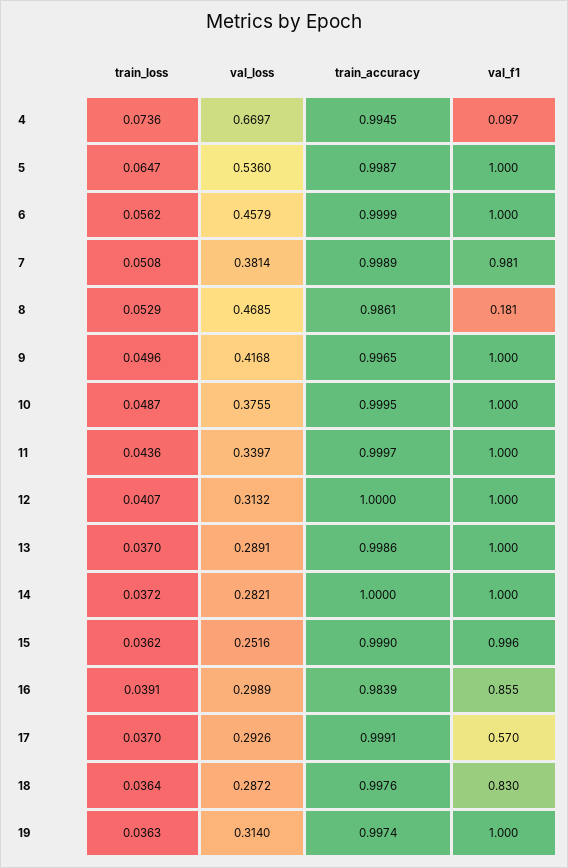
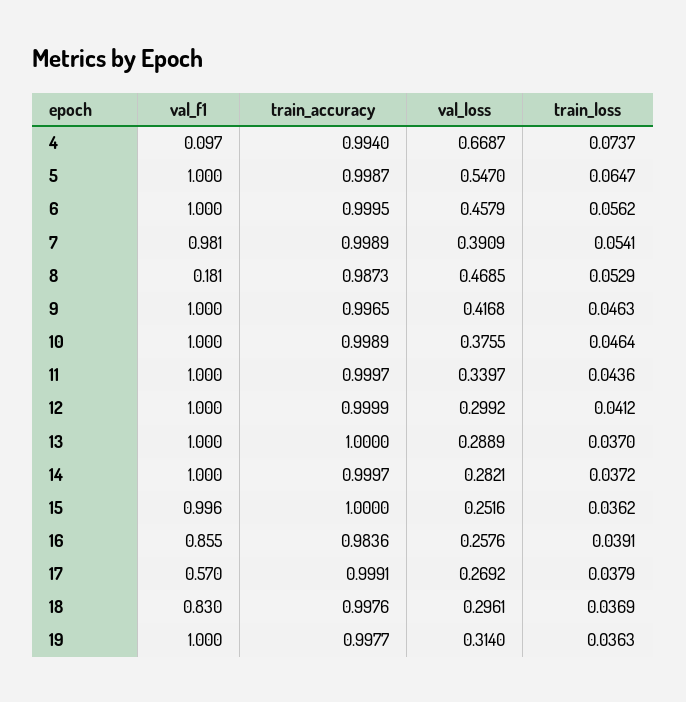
train_loss, 4: 0.0736 -> 0.0737
val_loss, 4: 0.6697 -> 0.6687
train_accuracy, 4: 0.9945 -> 0.994
val_loss, 5: 0.536 -> 0.547
train_accuracy, 6: 0.9999 -> 0.9995
train_loss, 7: 0.0508 -> 0.0541
val_loss, 7: 0.3814 -> 0.3909
train_accuracy, 8: 0.9861 -> 0.9873
train_loss, 9: 0.0496 -> 0.0463
train_loss, 10: 0.0487 -> 0.0464
train_accuracy, 10: 0.9995 -> 0.9989
train_loss, 12: 0.0407 -> 0.0412
val_loss, 12: 0.3132 -> 0.2992
train_accuracy, 12: 1 -> 0.9999
val_loss, 13: 0.2891 -> 0.2889
train_accuracy, 13: 0.9986 -> 1
train_accuracy, 14: 1 -> 0.9997
train_accuracy, 15: 0.999 -> 1
val_loss, 16: 0.2989 -> 0.2576
train_accuracy, 16: 0.9839 -> 0.9836
train_loss, 17: 0.037 -> 0.0379
val_loss, 17: 0.2926 -> 0.2692
train_loss, 18: 0.0364 -> 0.0369
val_loss, 18: 0.2872 -> 0.2961
train_accuracy, 19: 0.9974 -> 0.9977

